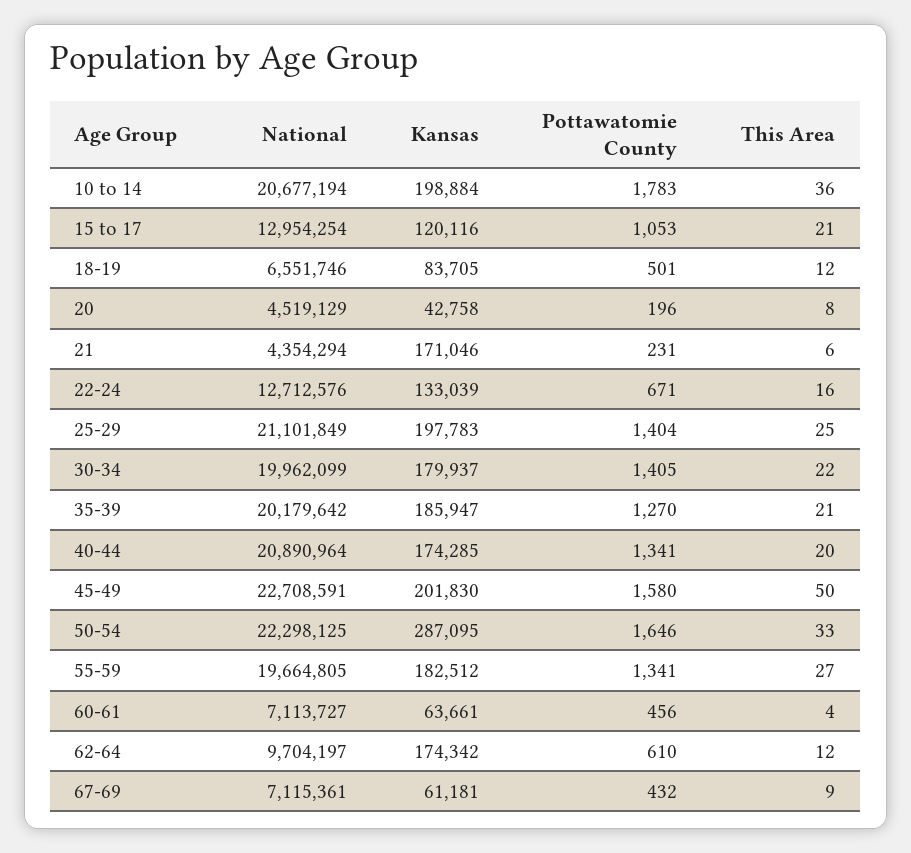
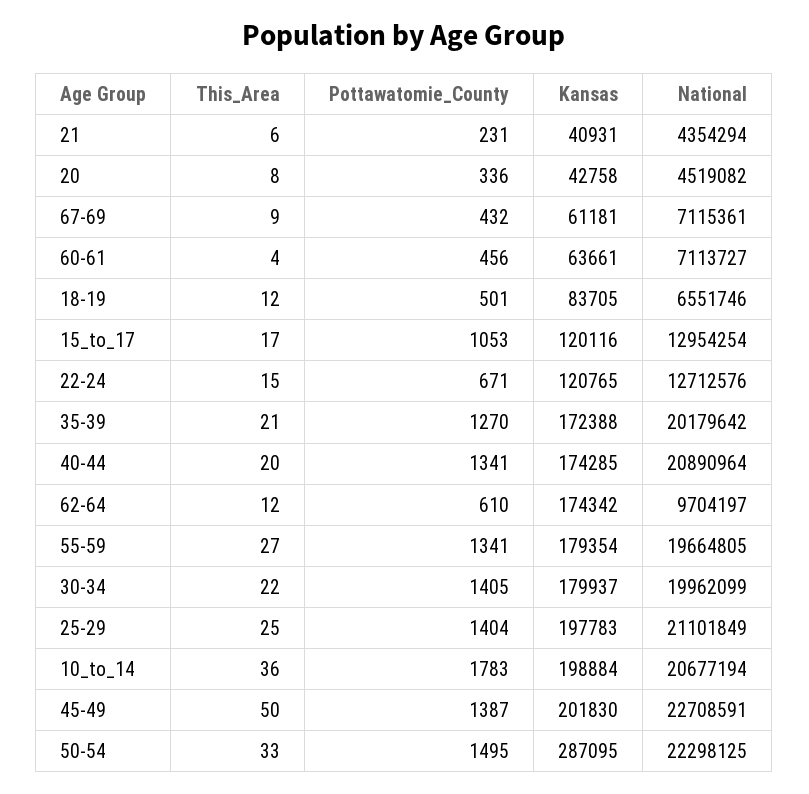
This Area, 15 to 17: 21 -> 17
National, 20: 4519129 -> 4519082
Pottawatomie County, 20: 196 -> 336
Kansas, 21: 171046 -> 40931
Kansas, 22-24: 133039 -> 120765
This Area, 22-24: 16 -> 15
Kansas, 35-39: 185947 -> 172388
Pottawatomie County, 45-49: 1580 -> 1387
Pottawatomie County, 50-54: 1646 -> 1495
Kansas, 55-59: 182512 -> 179354

